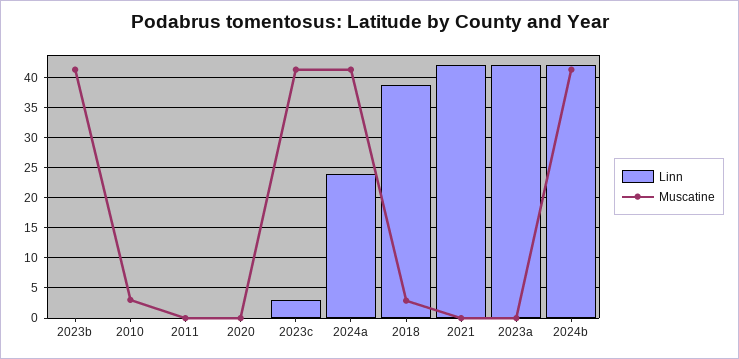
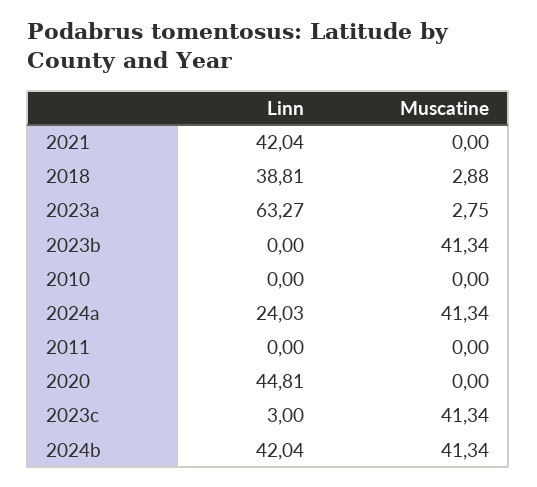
Muscatine, 2010: 3 -> 0
Linn, 2020: 0 -> 44.81
Linn, 2023a: 42 -> 63.27
Muscatine, 2023a: 0 -> 2.75

